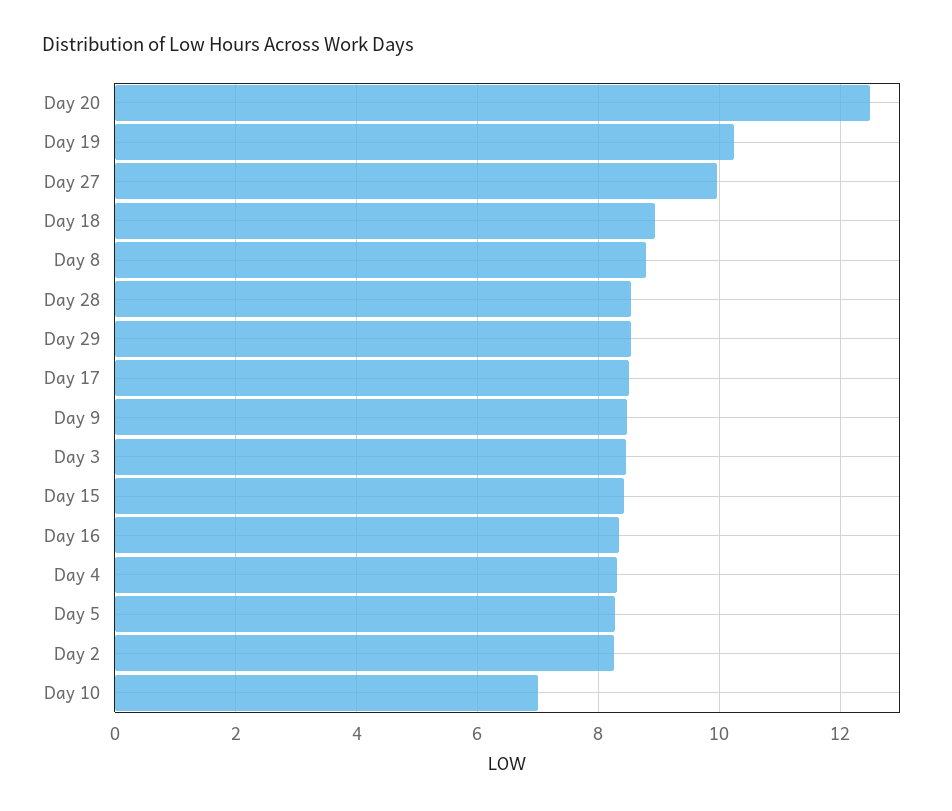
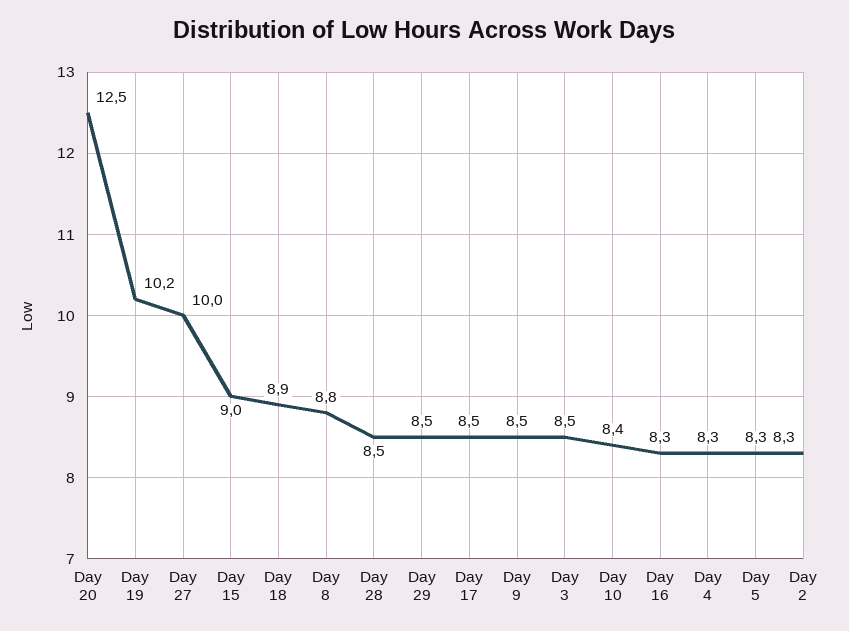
Day 15: 8.4 -> 9
Day 10: 7 -> 8.4

